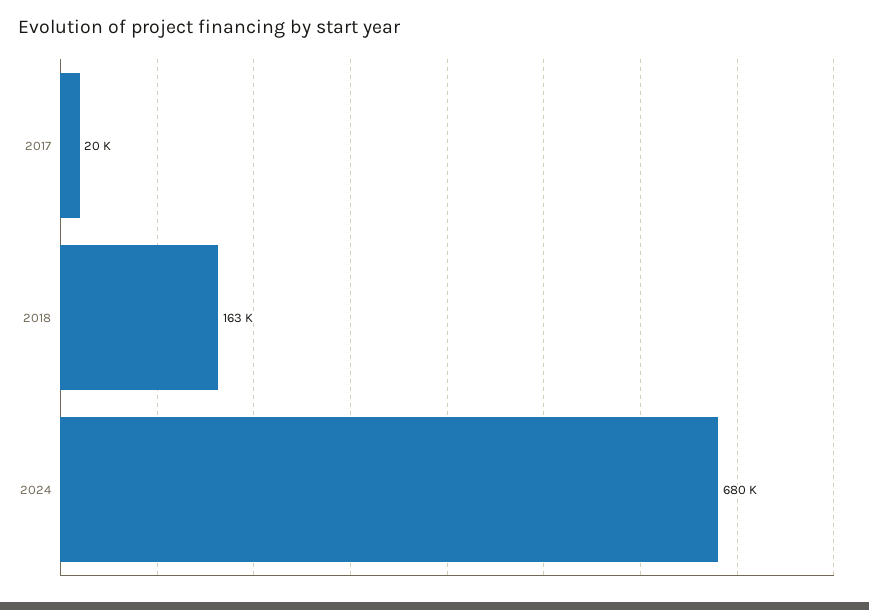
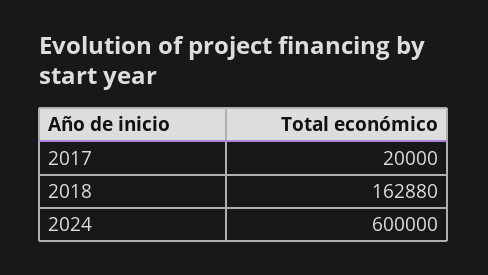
2024: 680000 -> 600000

